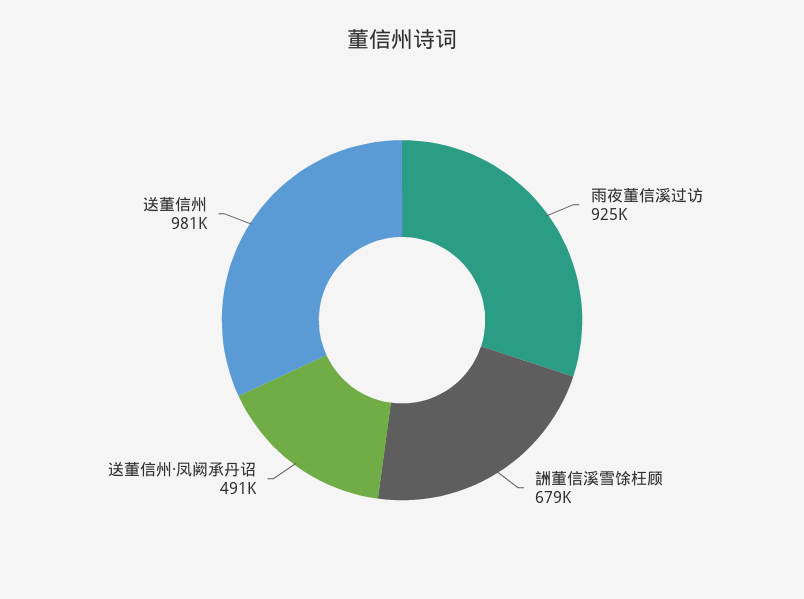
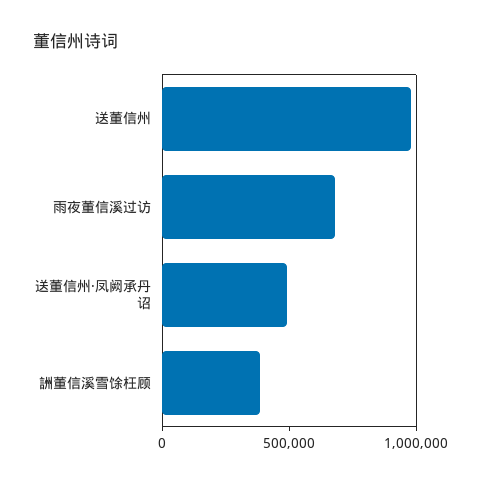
雨夜董信溪过访: 925000 -> 700000
詶董信溪雪馀枉顾: 679000 -> 400000

